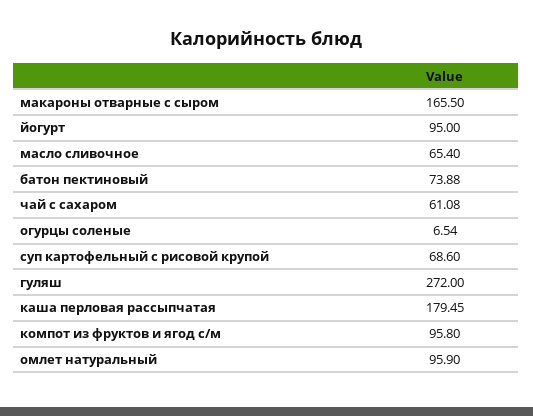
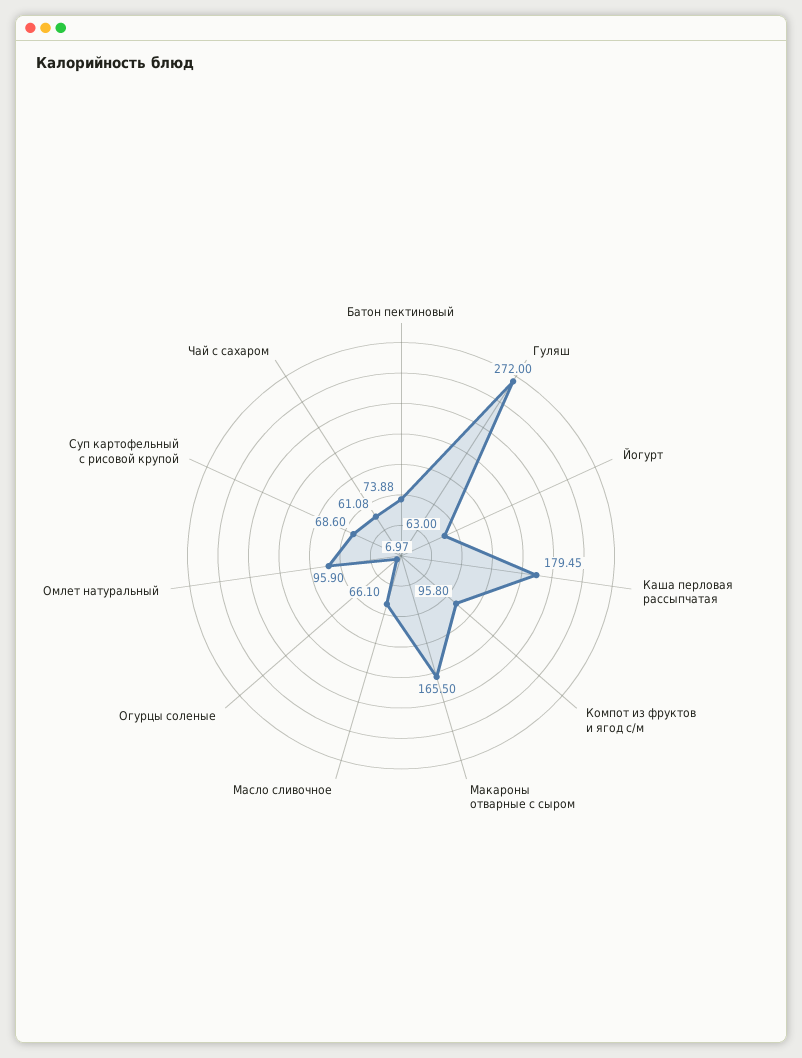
йогурт: 95 -> 63
масло сливочное: 65.4 -> 66.1
огурцы соленые: 6.54 -> 6.97

